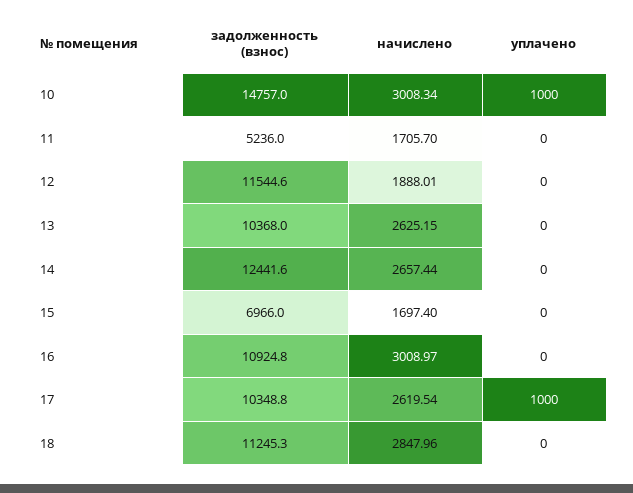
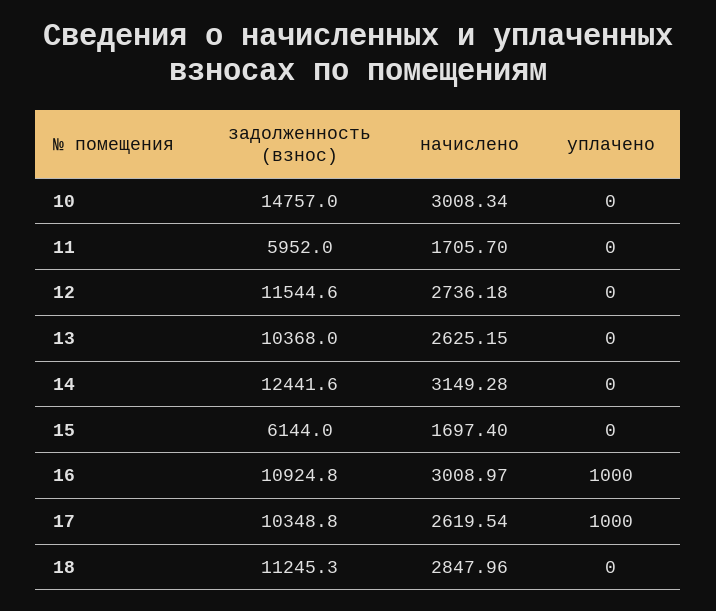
уплачено, 10: 1000 -> 0
задолженность (взнос), 11: 5236 -> 5952
начислено, 12: 1888.01 -> 2736.18
начислено, 14: 2657.44 -> 3149.28
задолженность (взнос), 15: 6966 -> 6144
уплачено, 16: 0 -> 1000

